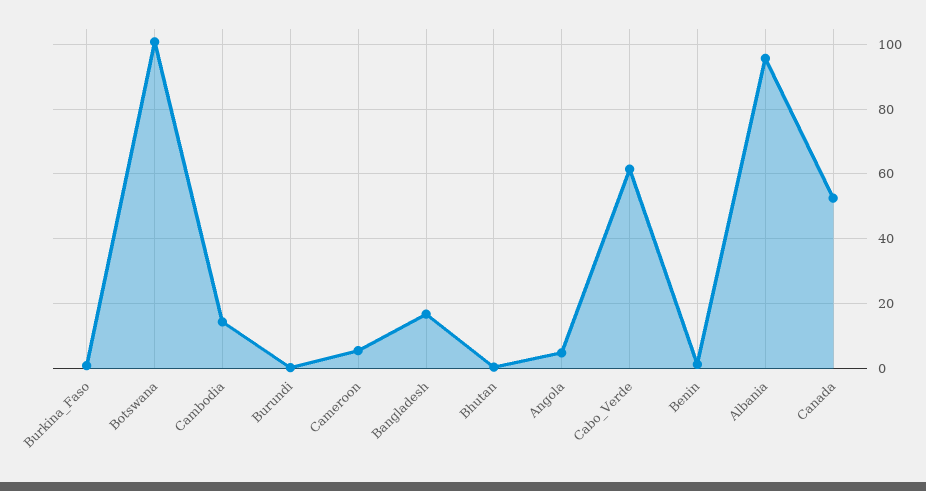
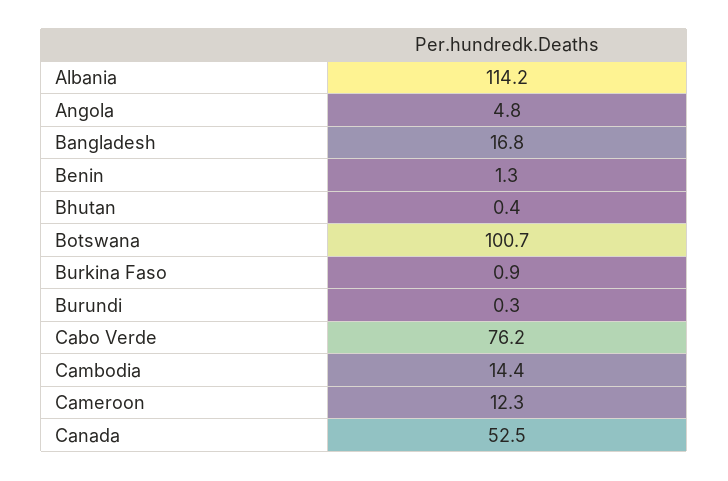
Cameroon: 6 -> 12.3
Cabo_Verde: 62 -> 76.2
Albania: 96 -> 114.2

